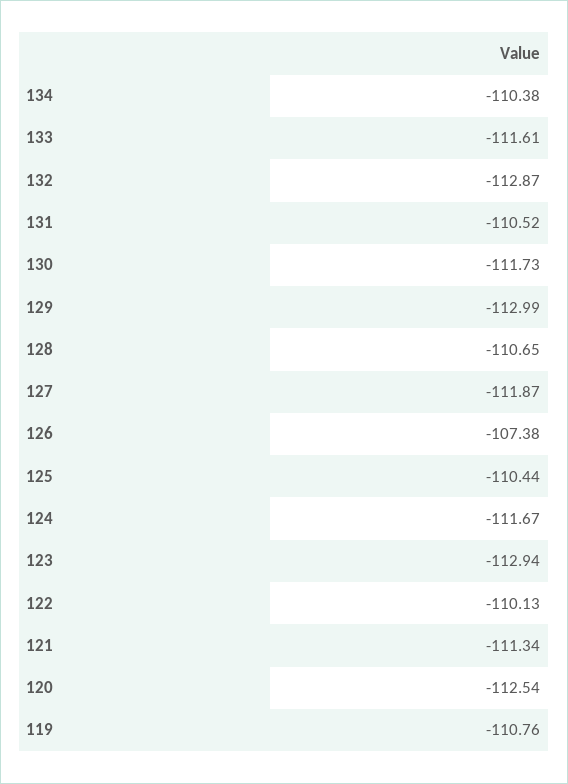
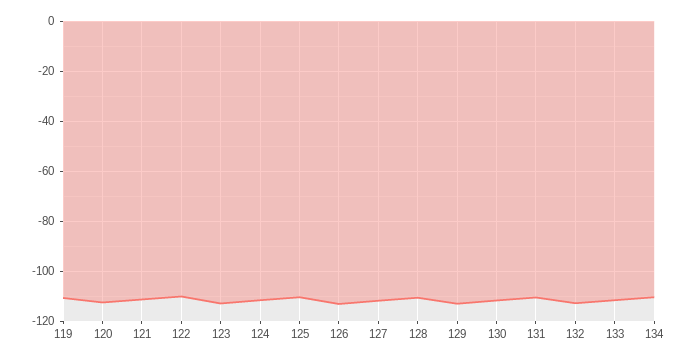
126: -107.38 -> -112.5

